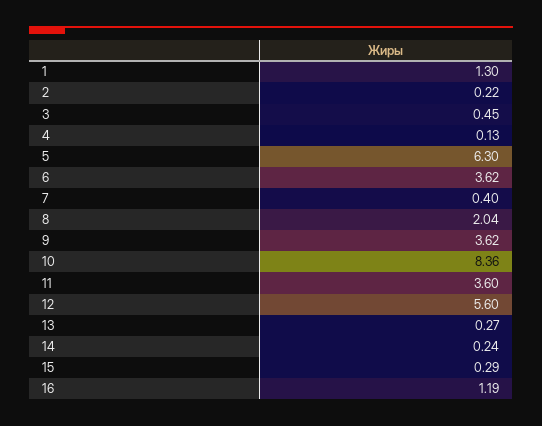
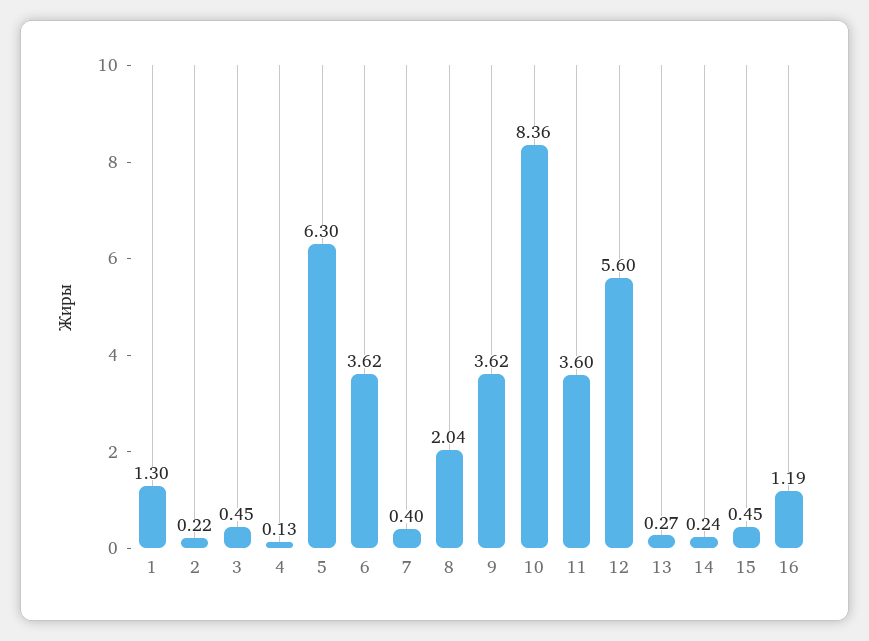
15: 0.29 -> 0.45

